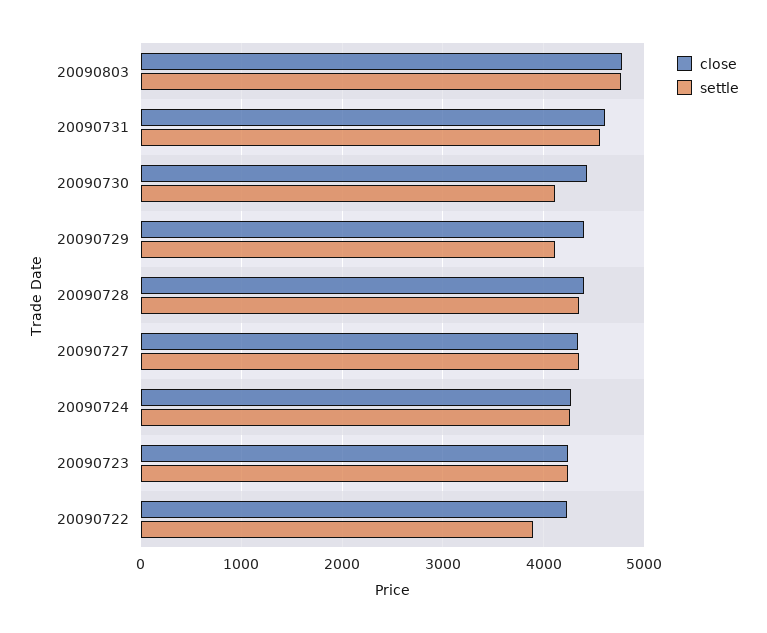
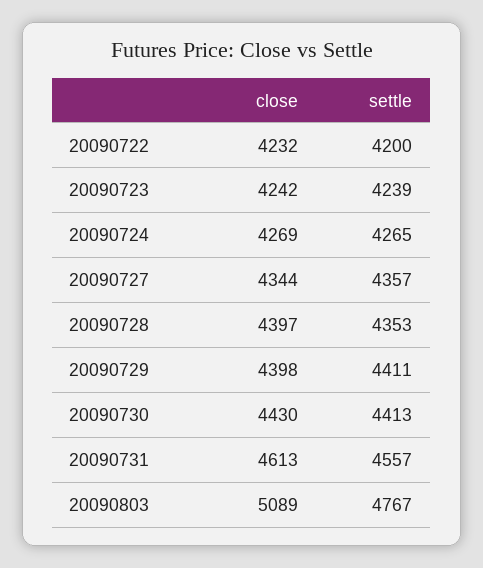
close, 20090803: 4800 -> 5089
settle, 20090730: 4100 -> 4413
settle, 20090729: 4100 -> 4411
settle, 20090722: 3900 -> 4200

